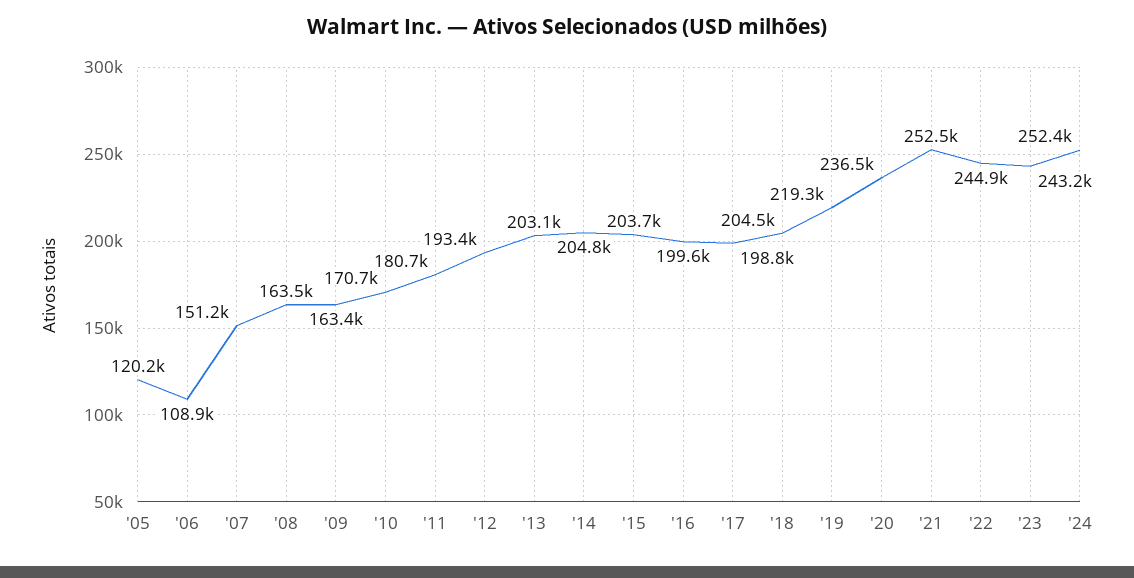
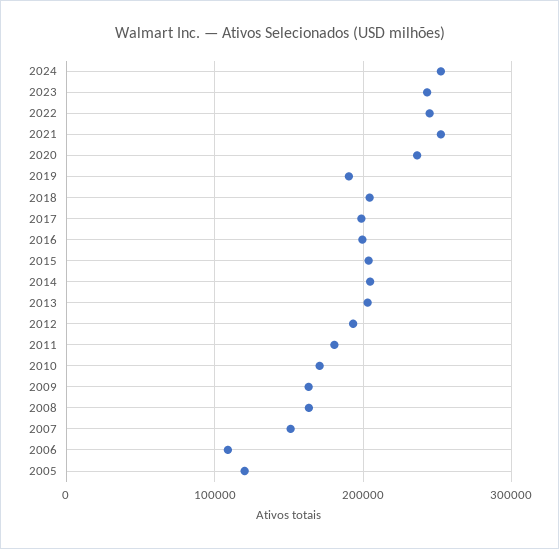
'19: 219300 -> 190000

